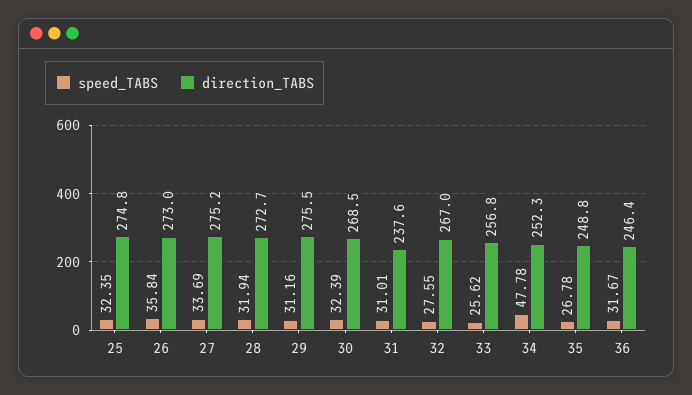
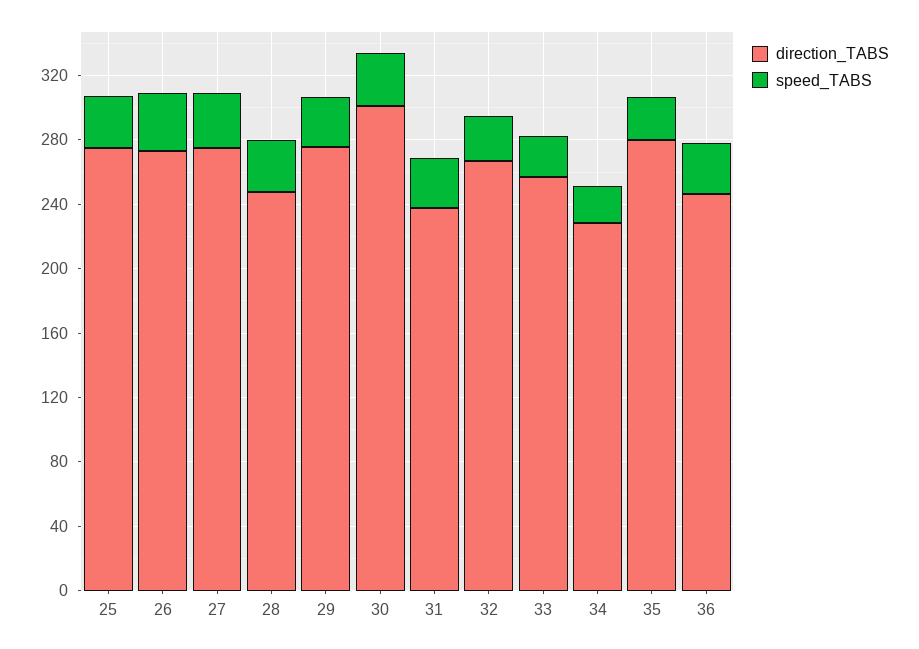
direction_TABS, 28: 272.7 -> 250
direction_TABS, 30: 268.5 -> 300
speed_TABS, 34: 47.78 -> 20
direction_TABS, 34: 252.3 -> 230
direction_TABS, 35: 248.8 -> 280

